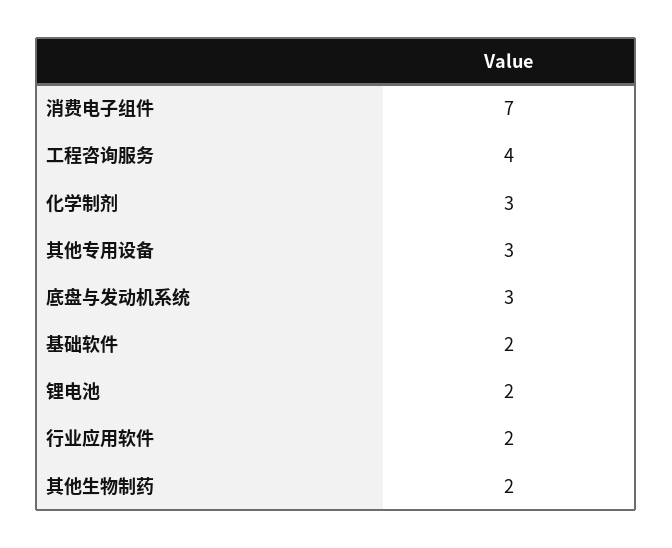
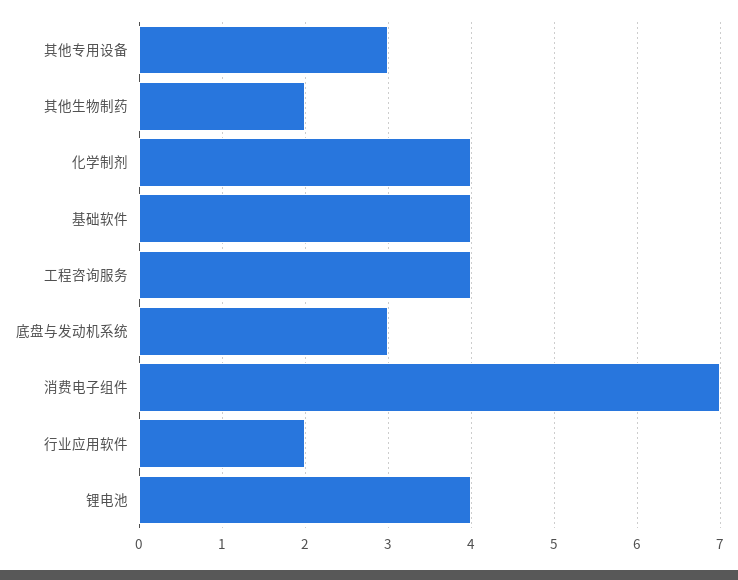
化学制剂: 3 -> 4
基础软件: 2 -> 4
锂电池: 2 -> 4

